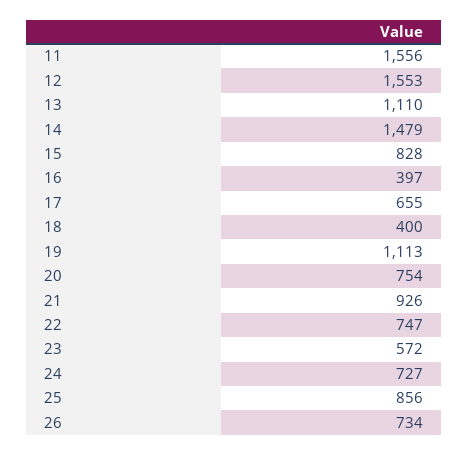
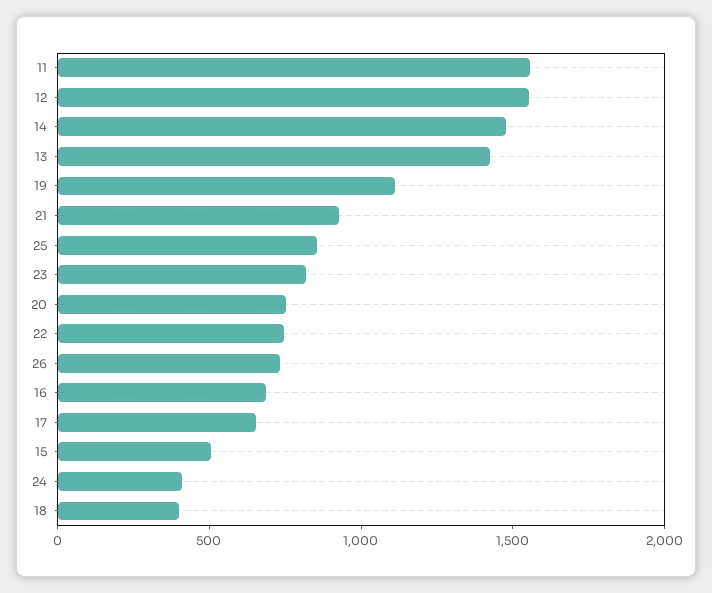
13: 1110 -> 1400
15: 828 -> 500
16: 397 -> 700
23: 572 -> 800
24: 727 -> 400

